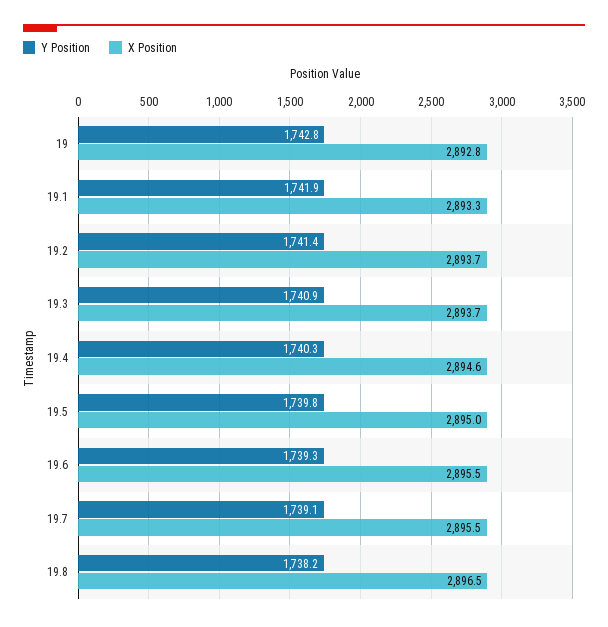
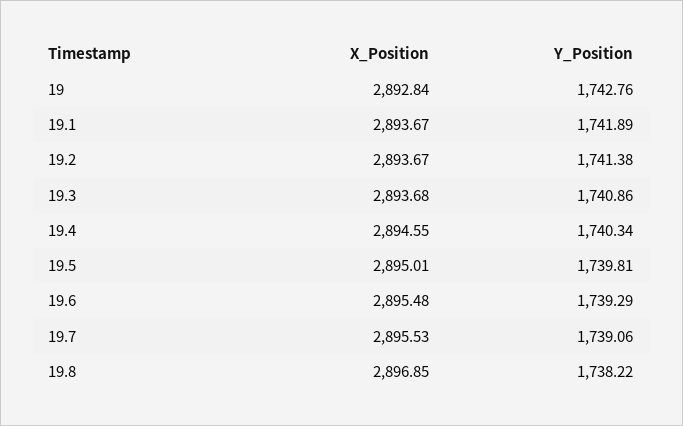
X Position, 19.1: 2893.3 -> 2893.67
X Position, 19.8: 2896.5 -> 2896.85

